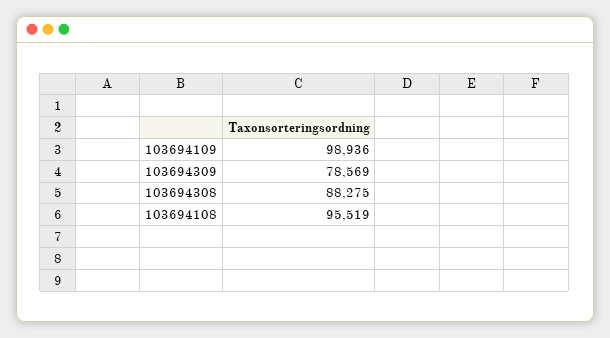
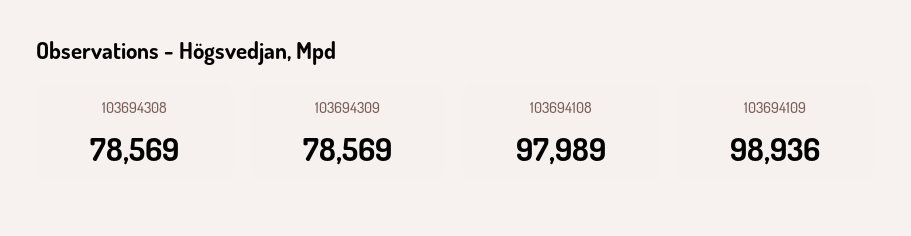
103694308: 88275 -> 78569
103694108: 95519 -> 97989

